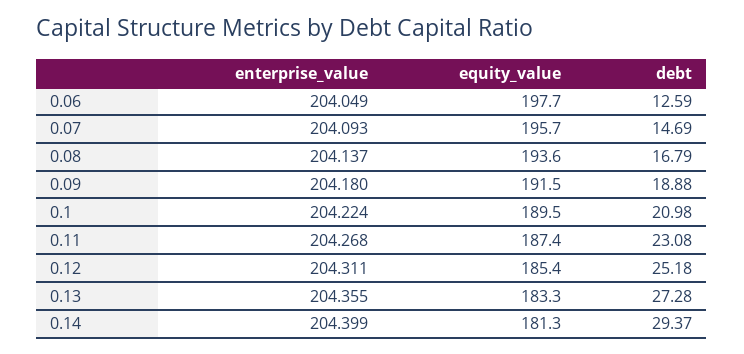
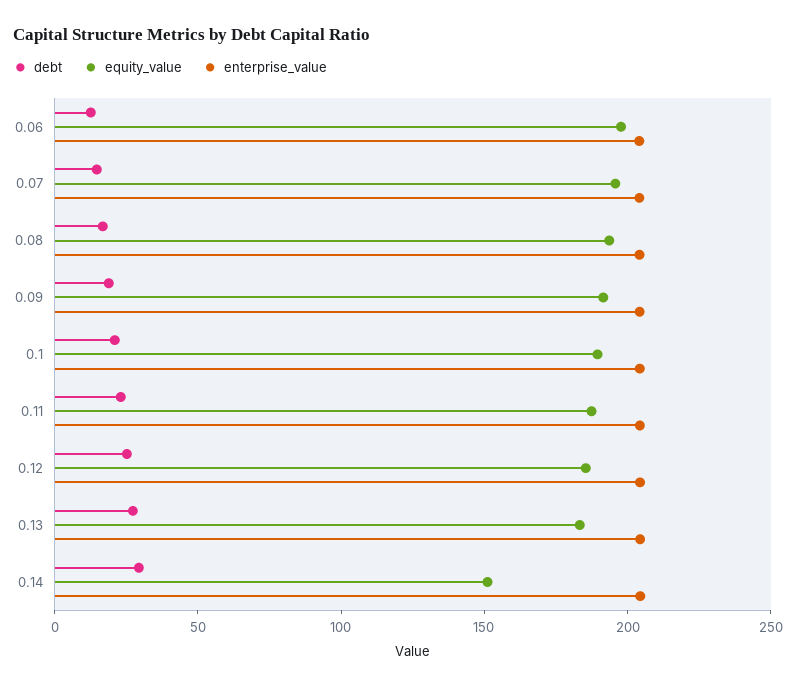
equity_value, 0.14: 181.3 -> 150

